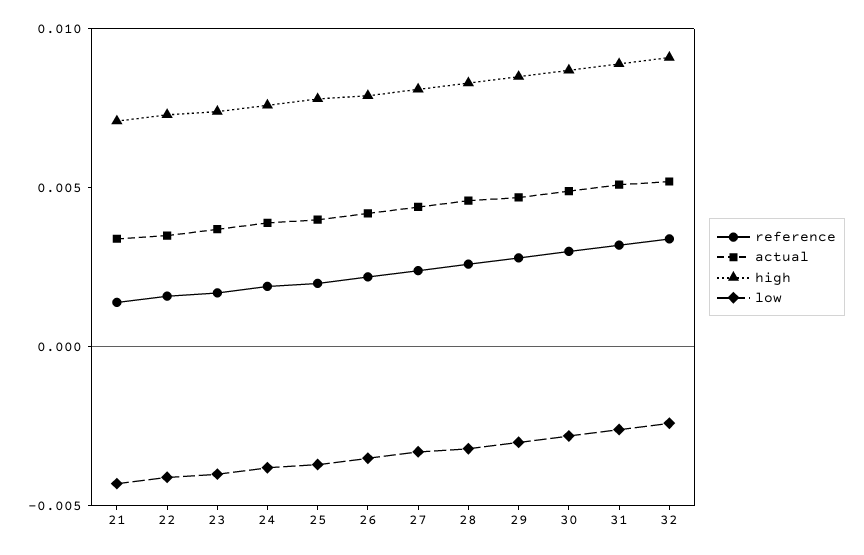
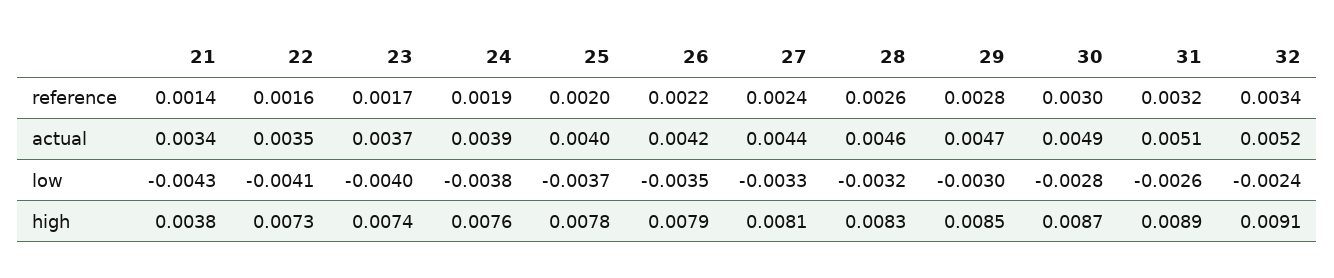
high, 21: 0.007 -> 0.0038

